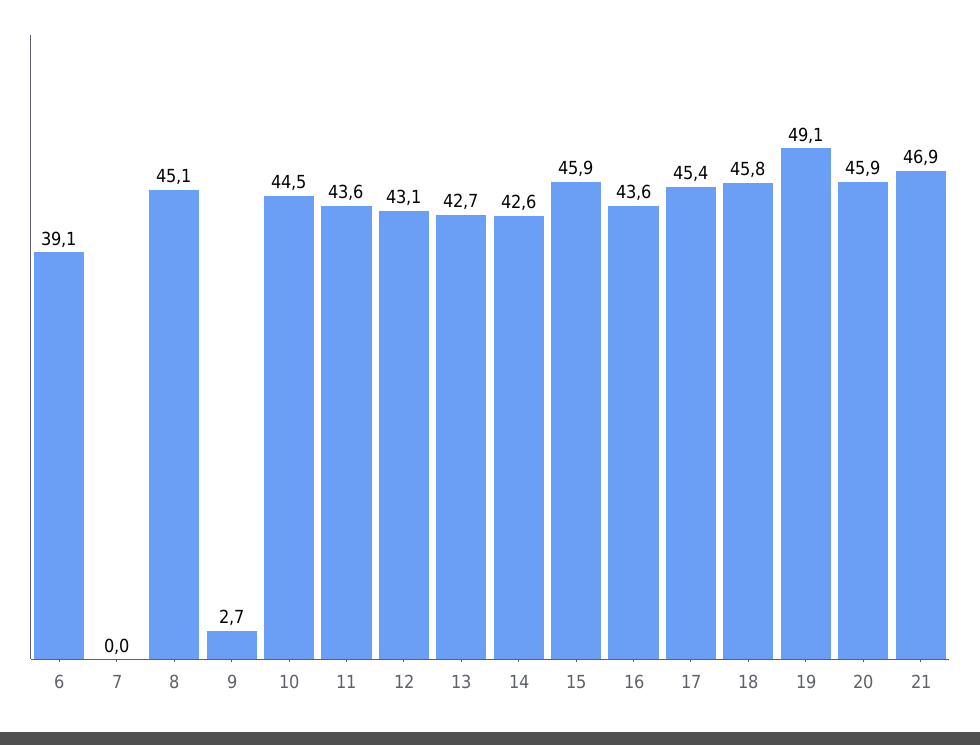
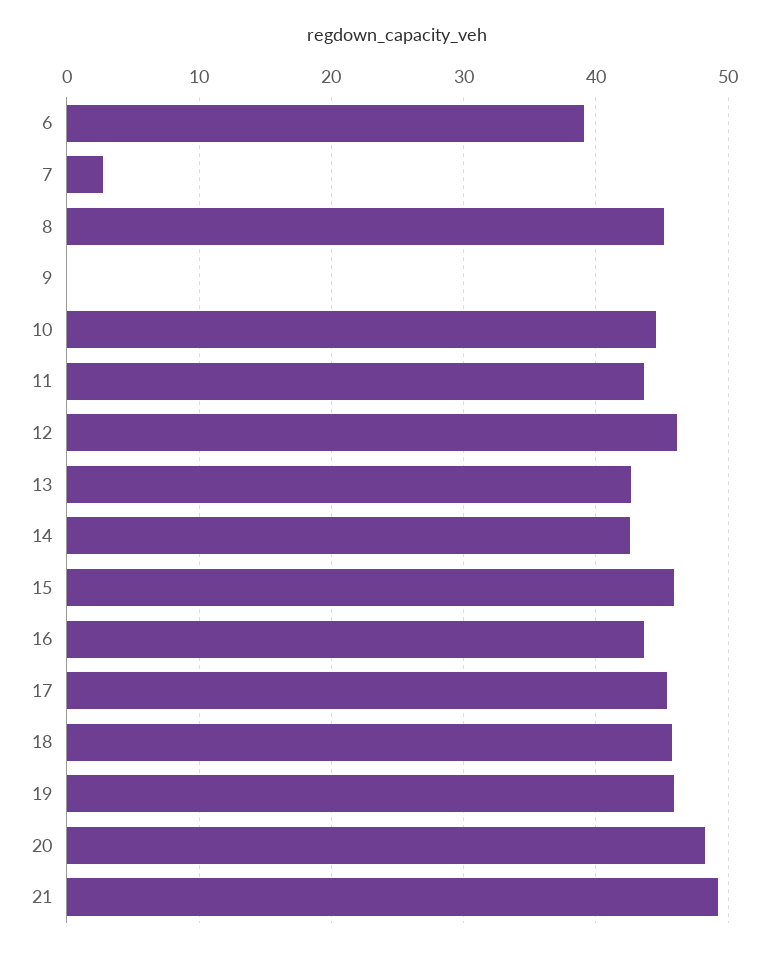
7: 0 -> 3
9: 2.7 -> 0
12: 43.1 -> 46
19: 49.1 -> 46
20: 45.9 -> 48
21: 46.9 -> 49

